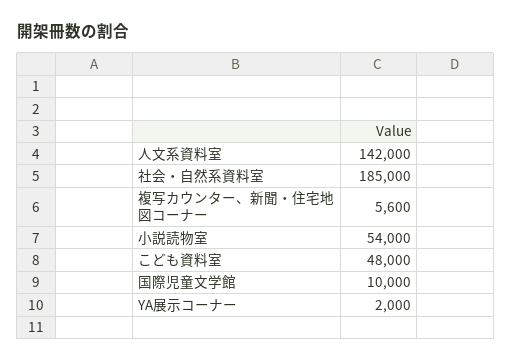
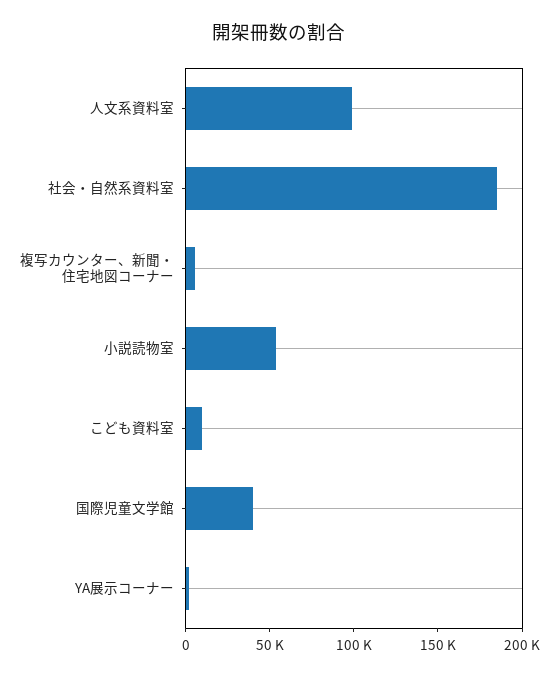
人文系資料室: 142000 -> 100000
こども資料室: 48000 -> 10000
国際児童文学館: 10000 -> 40000

